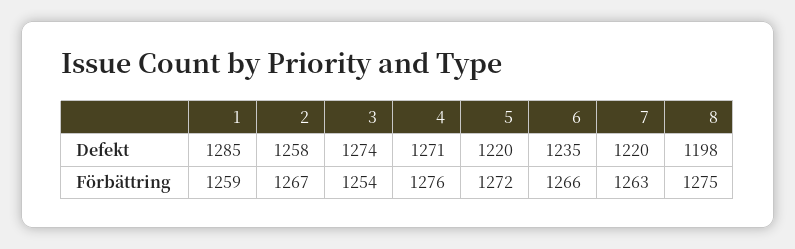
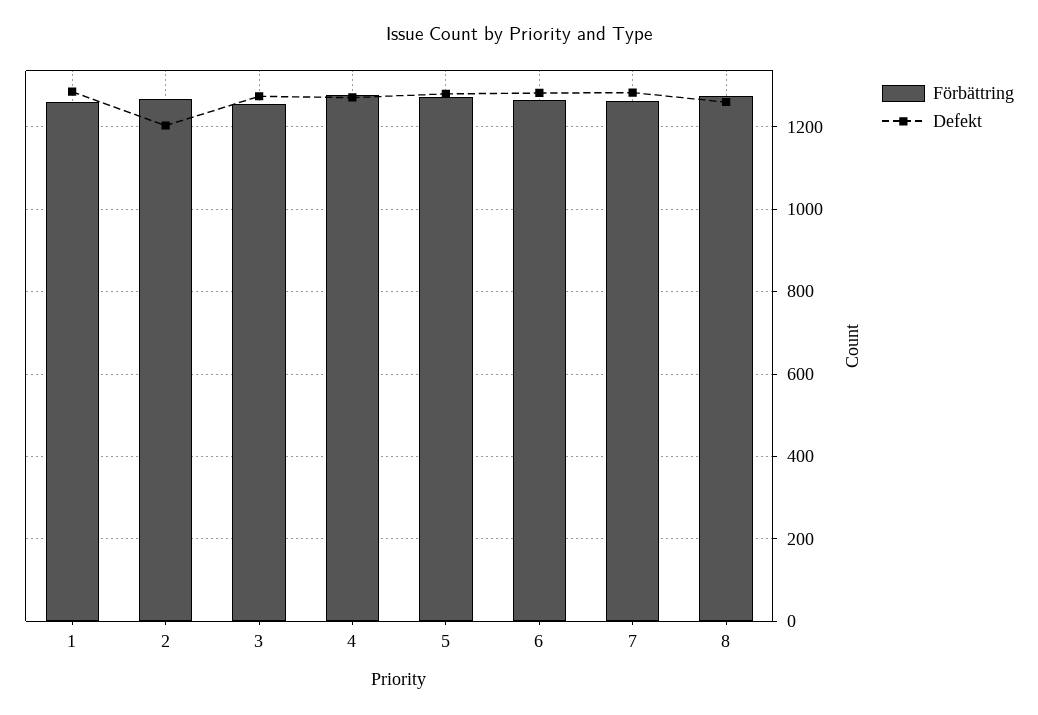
Defekt, 2: 1258 -> 1200
Defekt, 5: 1220 -> 1280
Defekt, 6: 1235 -> 1280
Defekt, 7: 1220 -> 1280
Defekt, 8: 1198 -> 1260

